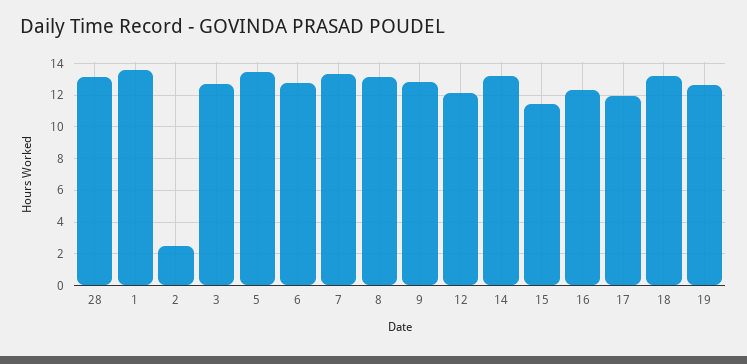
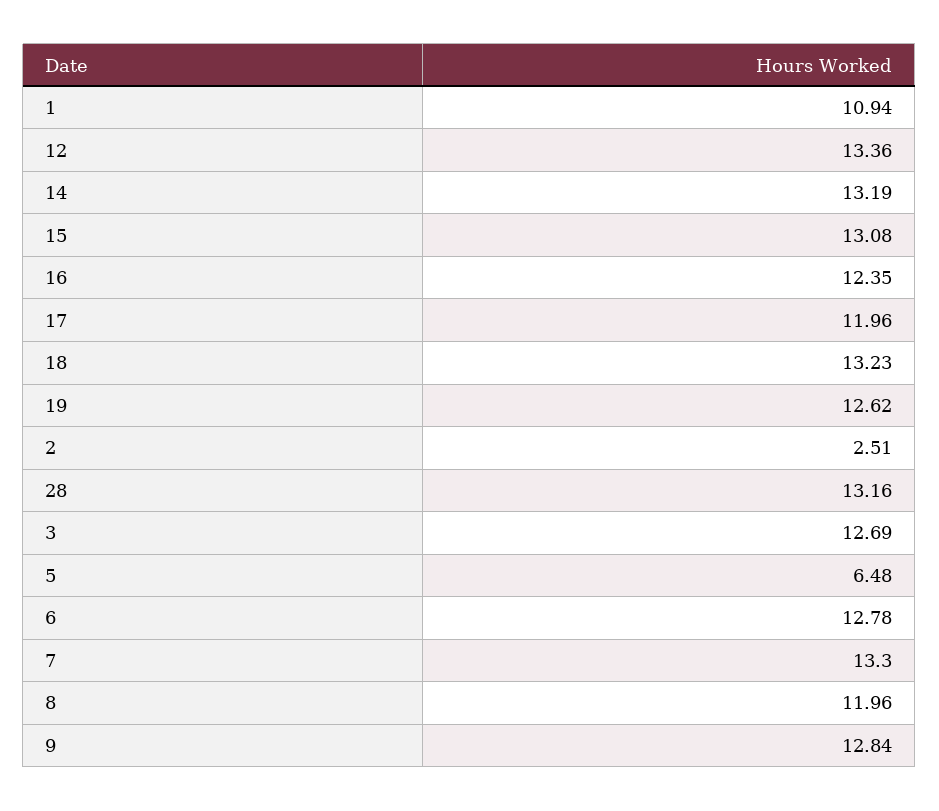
1: 13.5 -> 10.94
5: 13.5 -> 6.48
8: 13 -> 11.96
12: 12 -> 13.36
15: 11.5 -> 13.08

